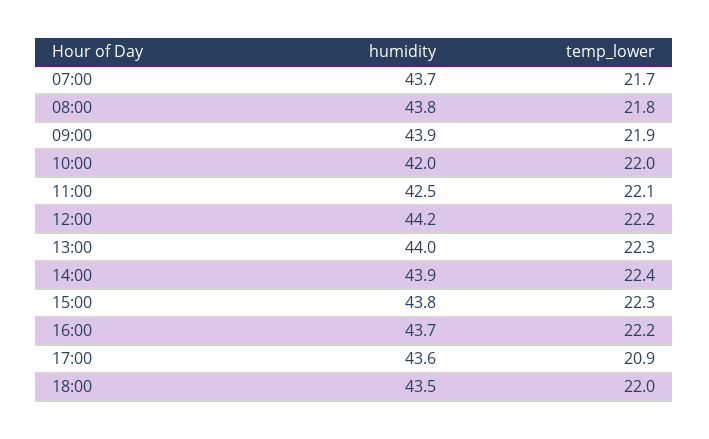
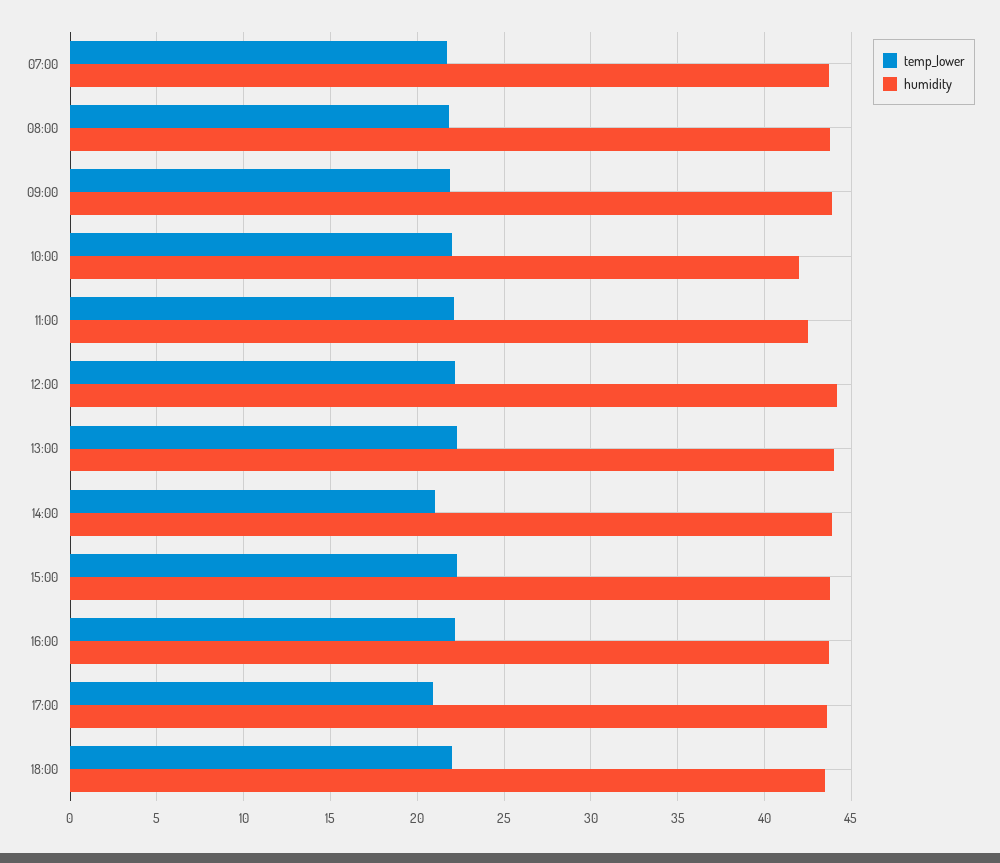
temp_lower, 14:00: 22.4 -> 21

